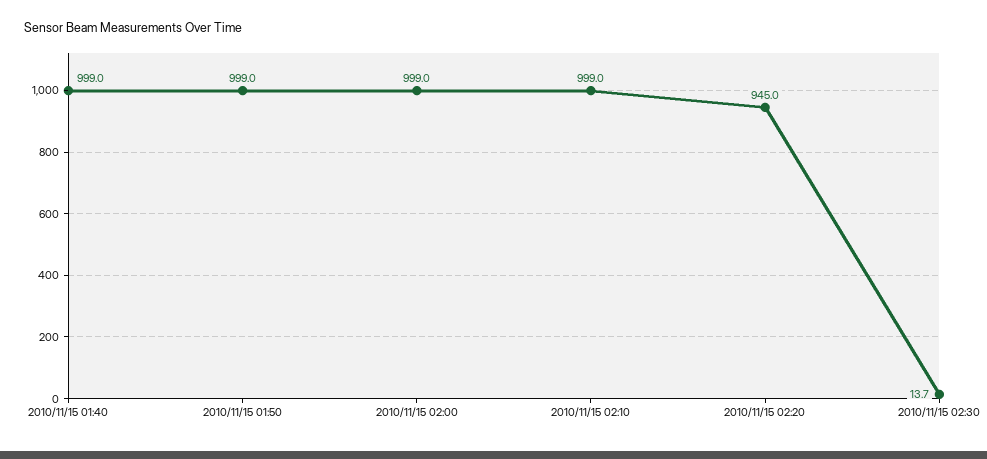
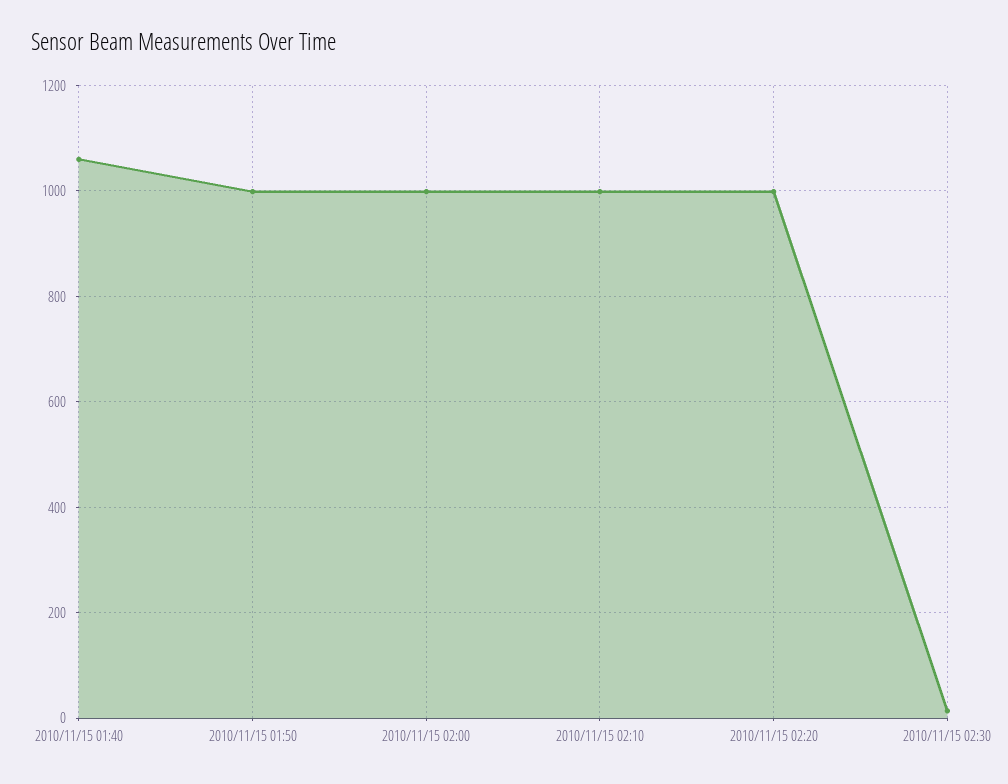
2010/11/15 01:40: 999 -> 1060
2010/11/15 02:20: 945 -> 1000

